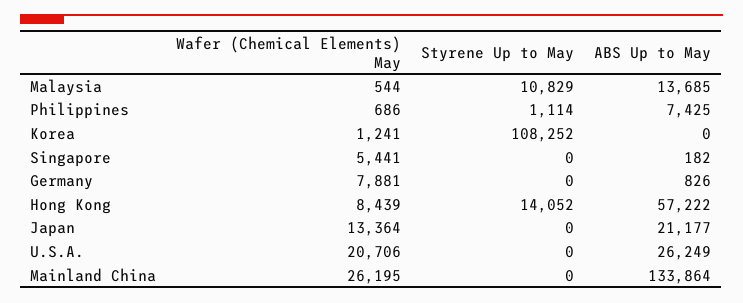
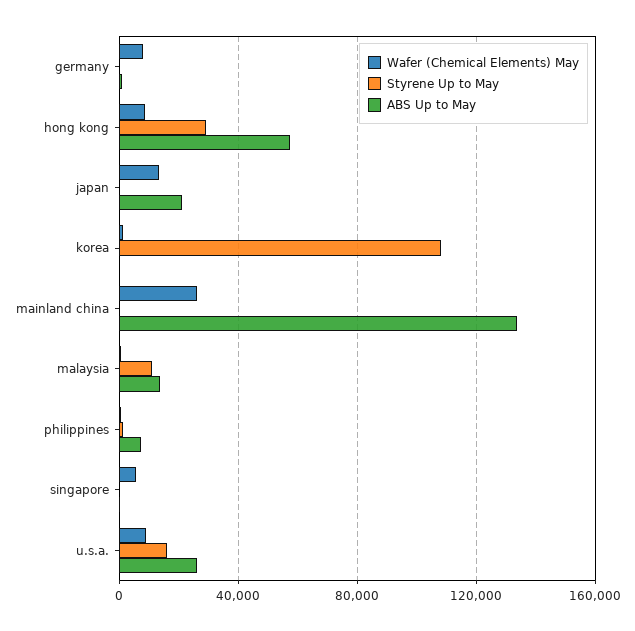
Styrene Up to May, Hong Kong: 14052 -> 30000
Wafer (Chemical Elements) May, U.S.A.: 20706 -> 10000
Styrene Up to May, U.S.A.: 0 -> 15000

